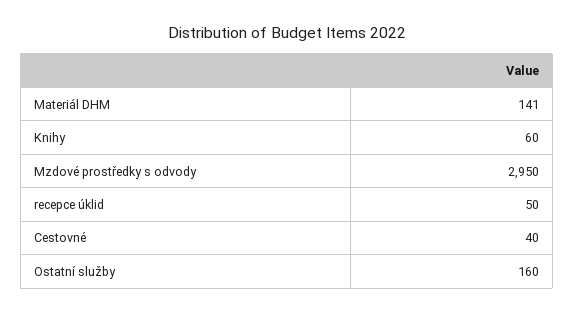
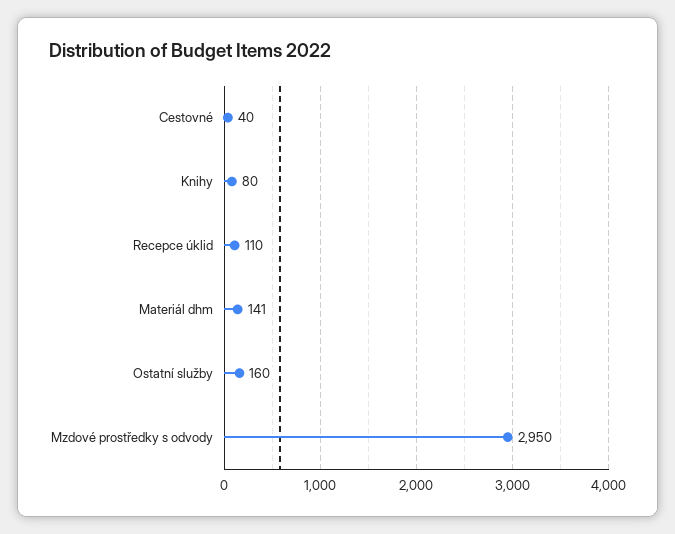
Knihy: 60 -> 80
recepce úklid: 50 -> 110

